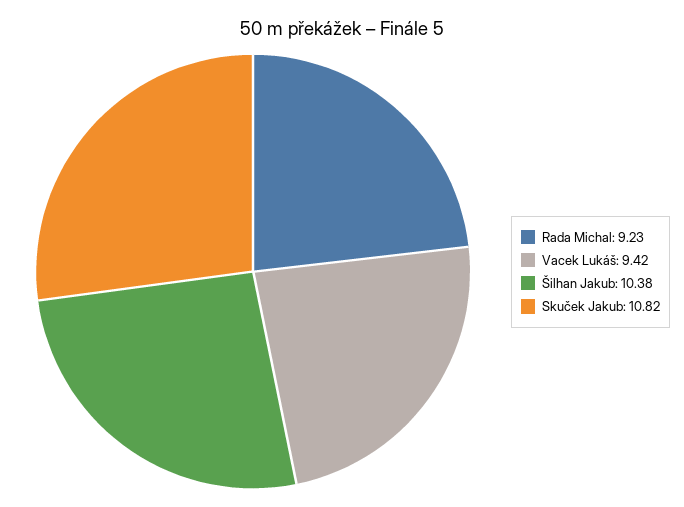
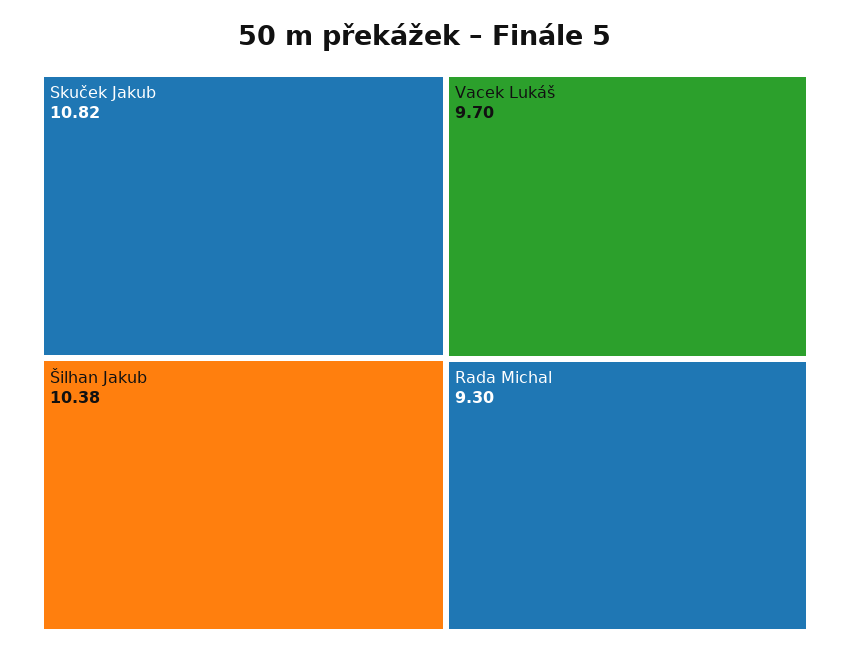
Rada Michal: 9.23 -> 9.3
Vacek Lukáš: 9.42 -> 9.7

